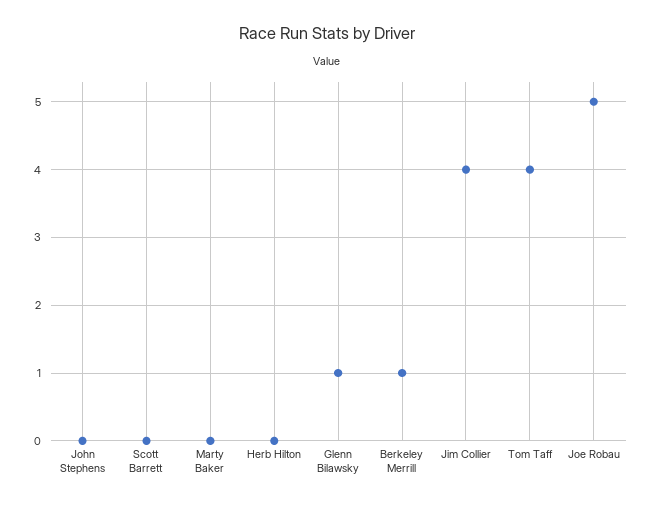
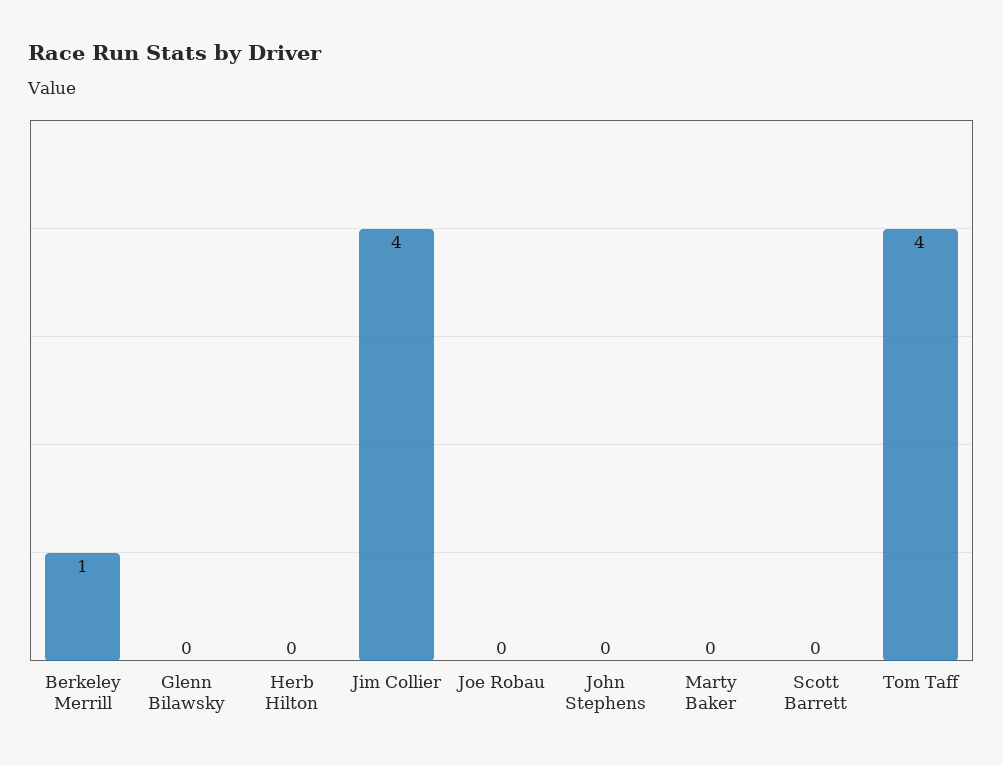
Glenn Bilawsky: 1 -> 0
Joe Robau: 5 -> 0

